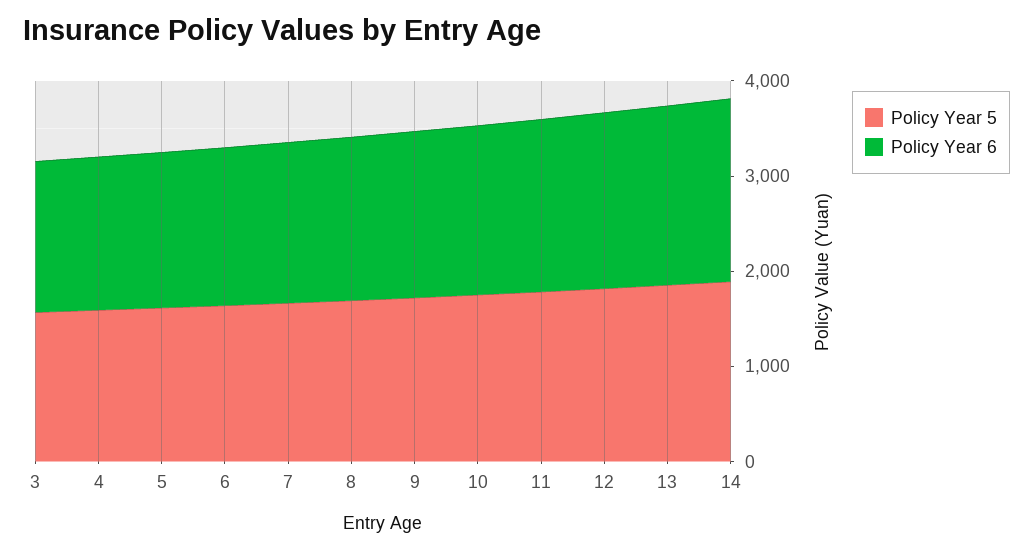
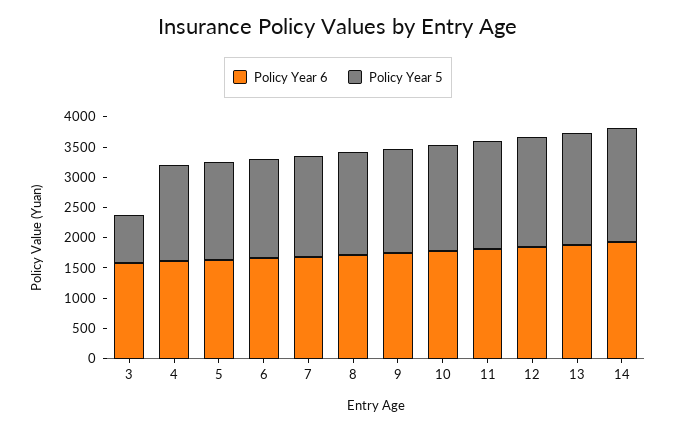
Policy Year 5, 3: 1600 -> 750

